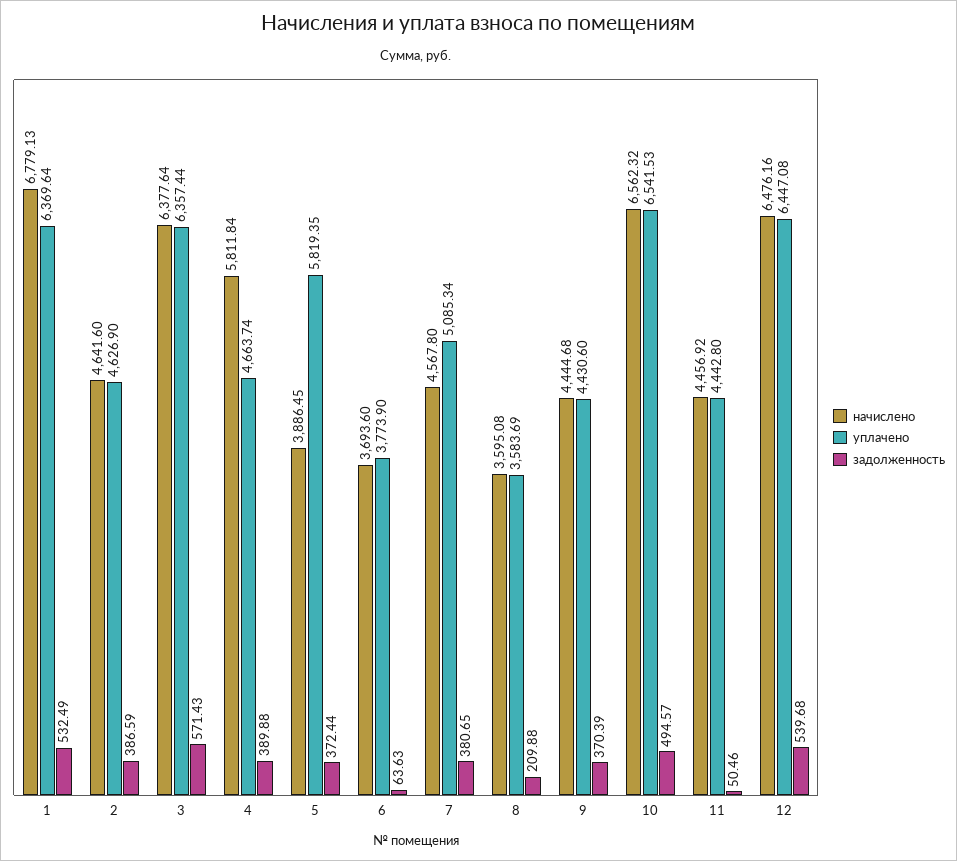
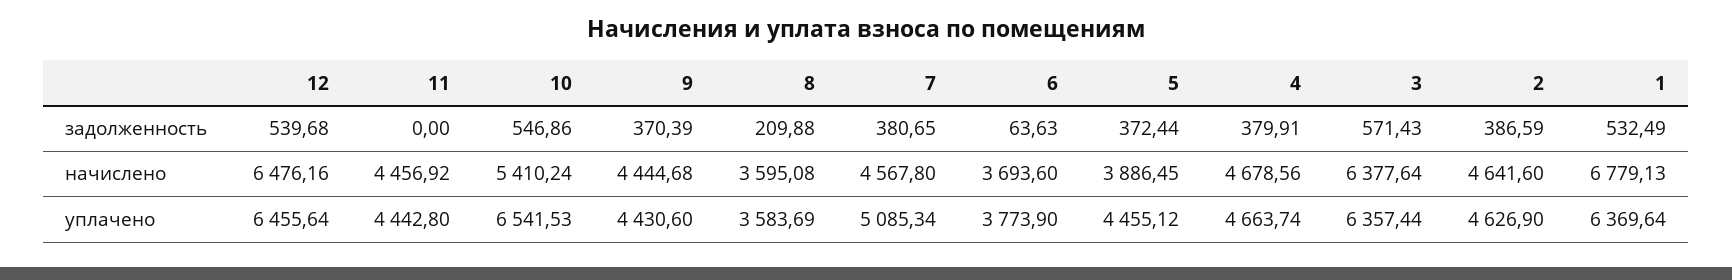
начислено, 4: 5811.84 -> 4678.56
задолженность, 4: 389.88 -> 379.91
уплачено, 5: 5819.35 -> 4455.12
начислено, 10: 6562.32 -> 5410.24
задолженность, 10: 494.57 -> 546.86
задолженность, 11: 50.46 -> 0
уплачено, 12: 6447.08 -> 6455.64

